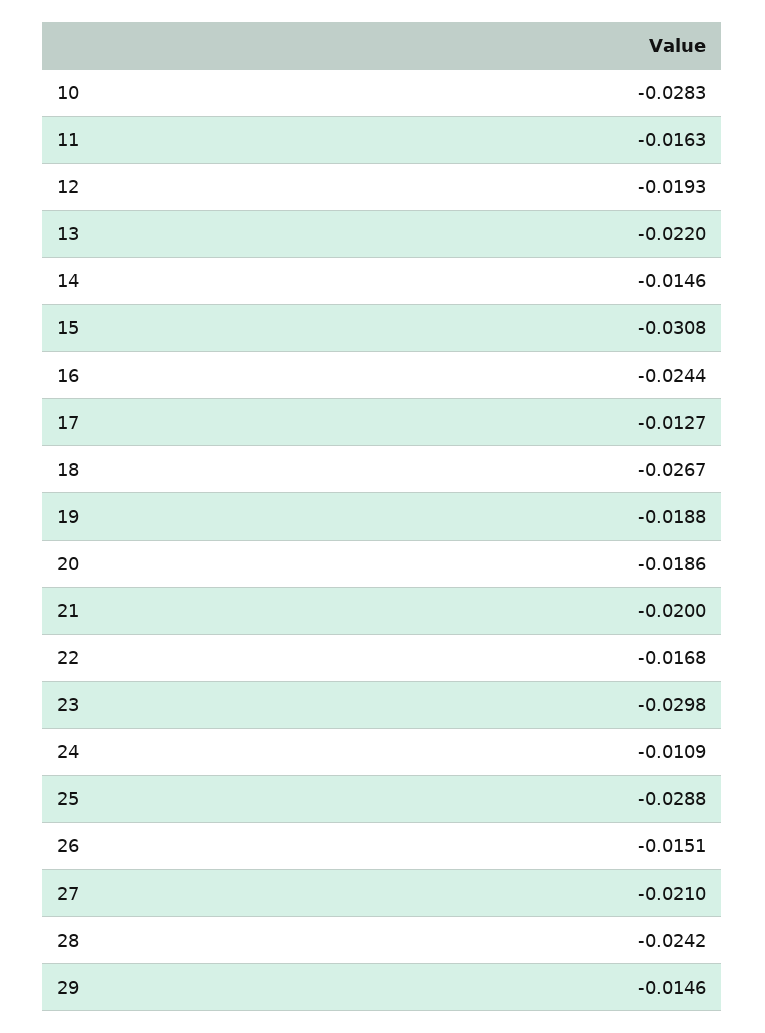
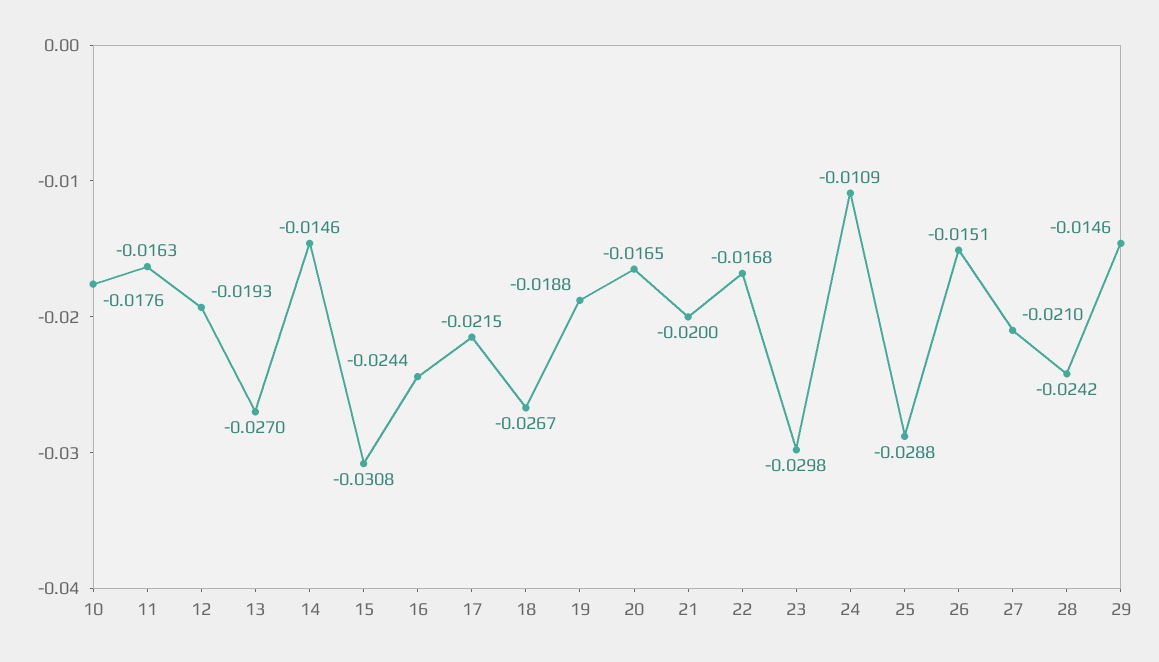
10: -0.0283 -> -0.0176
13: -0.022 -> -0.027
17: -0.0127 -> -0.0215
20: -0.0186 -> -0.0165

